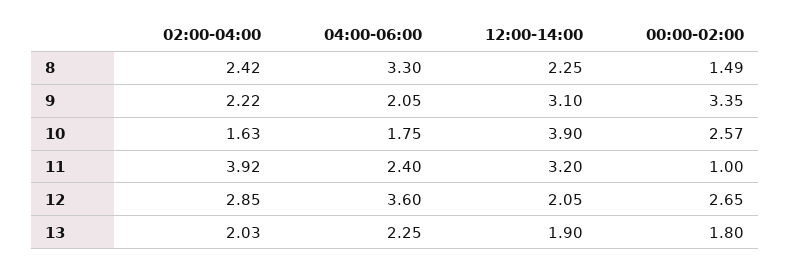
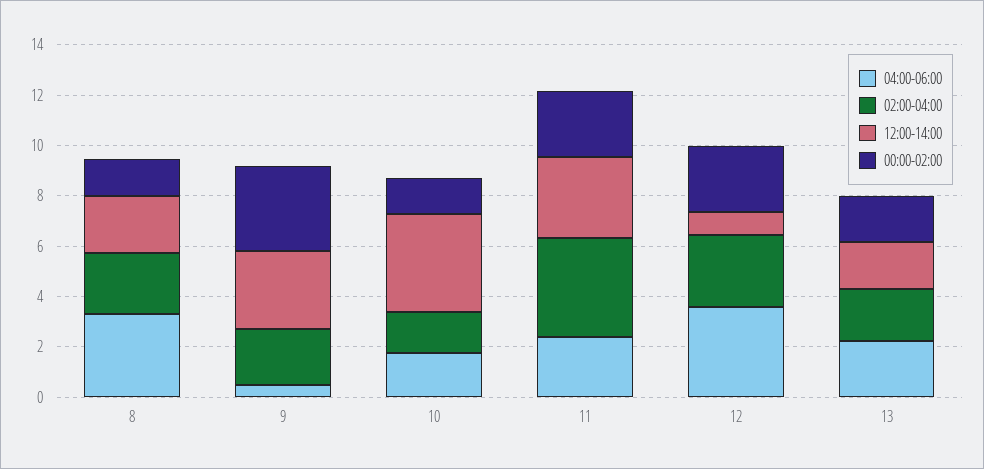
04:00-06:00, 9: 2.05 -> 0.5
00:00-02:00, 10: 2.57 -> 1.5
00:00-02:00, 11: 1 -> 2.5
12:00-14:00, 12: 2.05 -> 1

